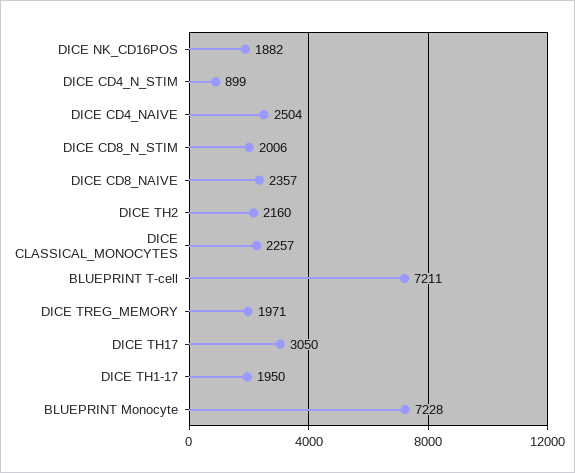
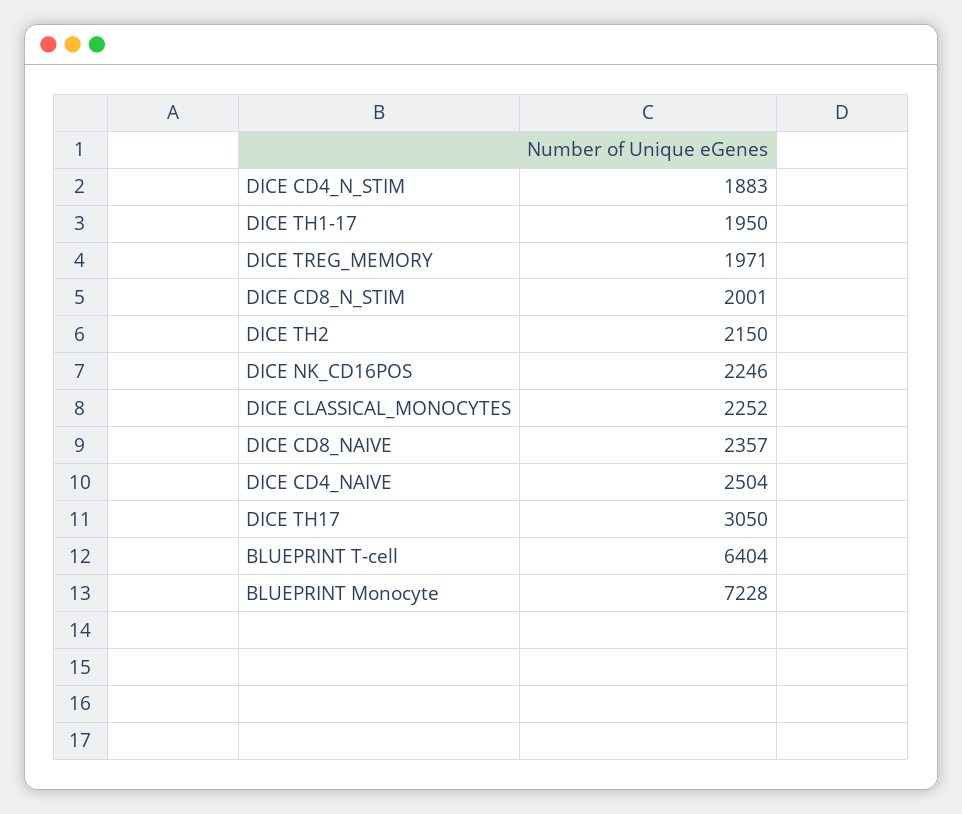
DICE NK_CD16POS: 1882 -> 2246
DICE CD4_N_STIM: 899 -> 1883
DICE CD8_N_STIM: 2006 -> 2001
DICE TH2: 2160 -> 2150
DICE CLASSICAL_MONOCYTES: 2257 -> 2252
BLUEPRINT T-cell: 7211 -> 6404

